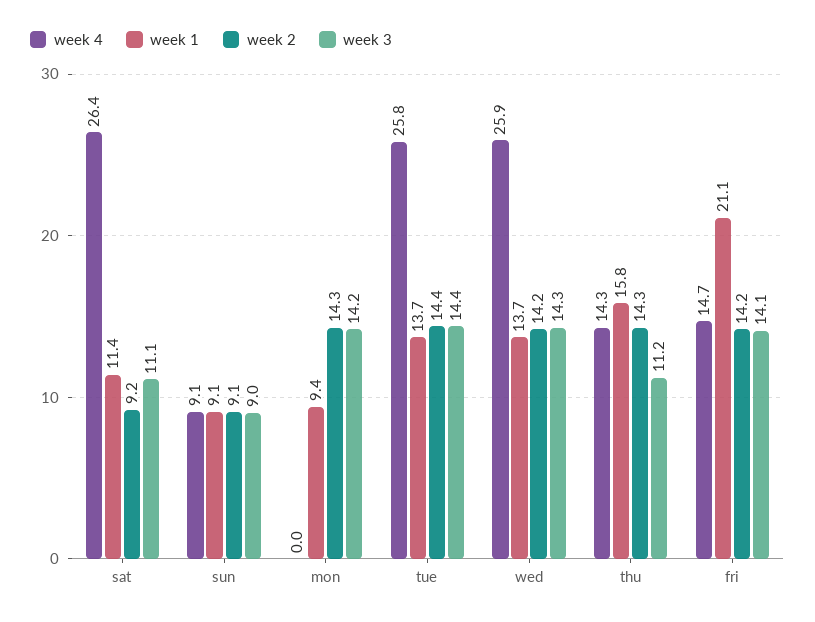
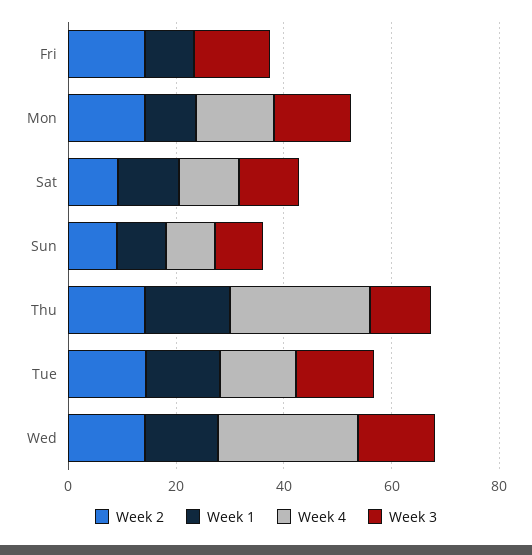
week 4, sat: 26.4 -> 10
week 4, mon: 0 -> 15
week 4, tue: 25.8 -> 15
week 4, thu: 14.3 -> 25
week 4, fri: 14.7 -> 0
week 1, fri: 21.1 -> 10

